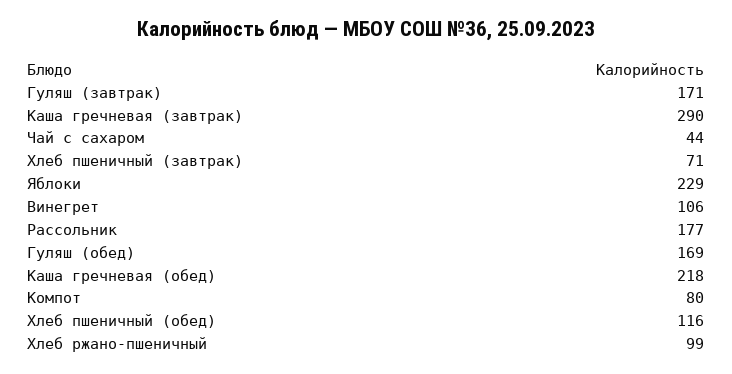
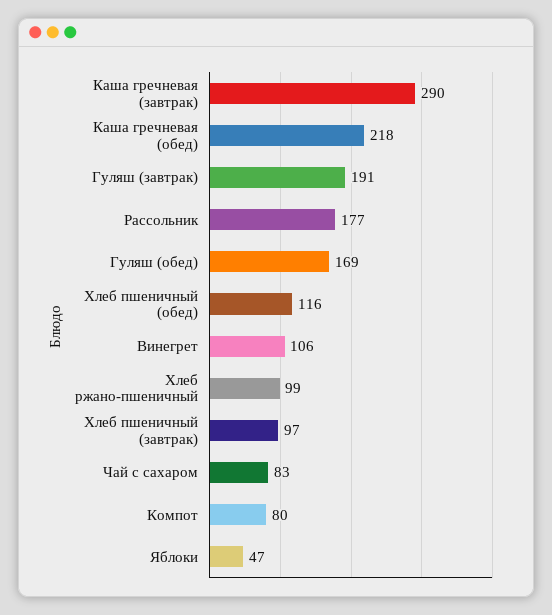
Гуляш (завтрак): 171 -> 191
Чай с сахаром: 44 -> 83
Хлеб пшеничный (завтрак): 71 -> 97
Яблоки: 229 -> 47

